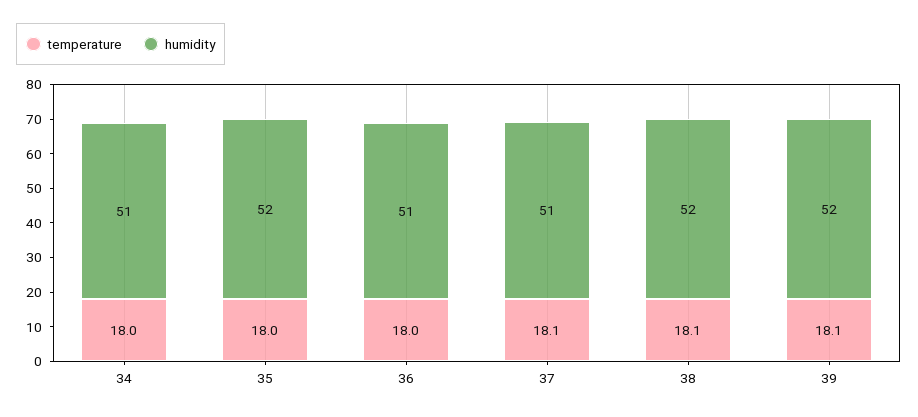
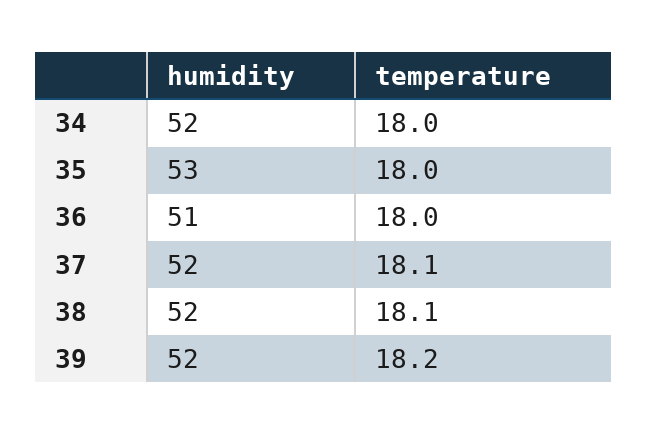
humidity, 34: 51 -> 52
humidity, 35: 52 -> 53
humidity, 37: 51 -> 52
temperature, 39: 18.1 -> 18.2

